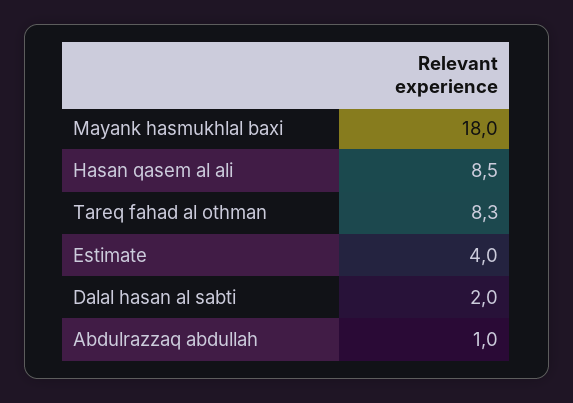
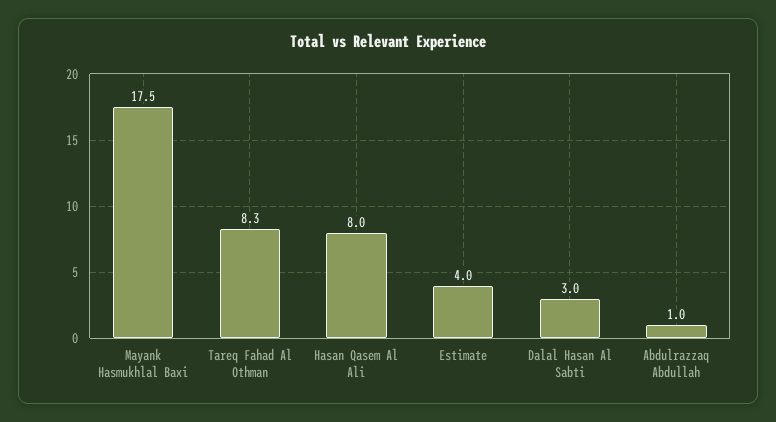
Mayank hasmukhlal baxi: 18 -> 17.5
Hasan qasem al ali: 8.5 -> 8
Dalal hasan al sabti: 2 -> 3

